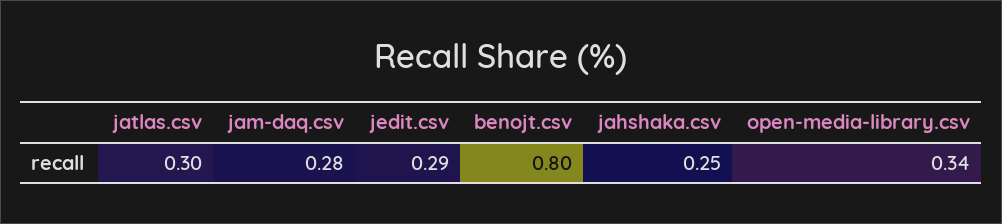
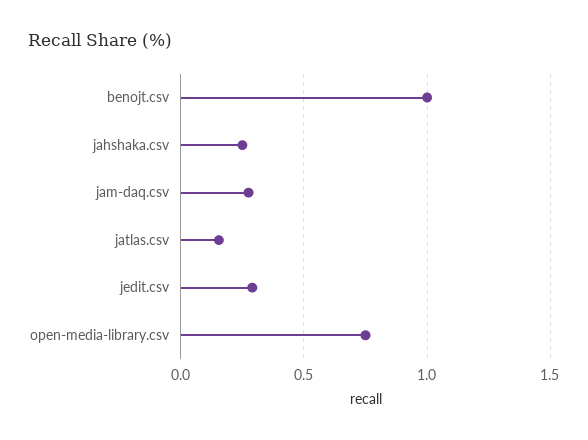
jatlas.csv: 0.3 -> 0.15
benojt.csv: 0.8 -> 1
open-media-library.csv: 0.34 -> 0.75

